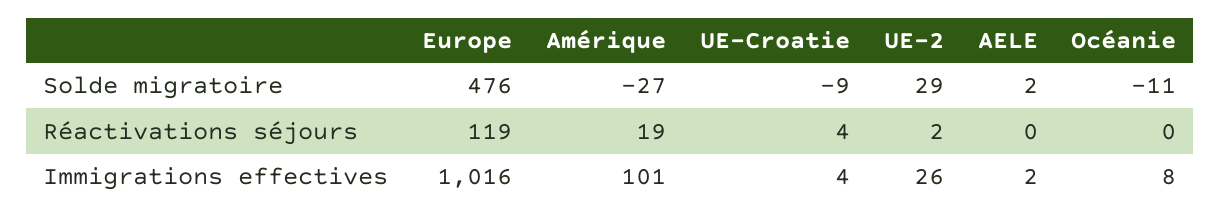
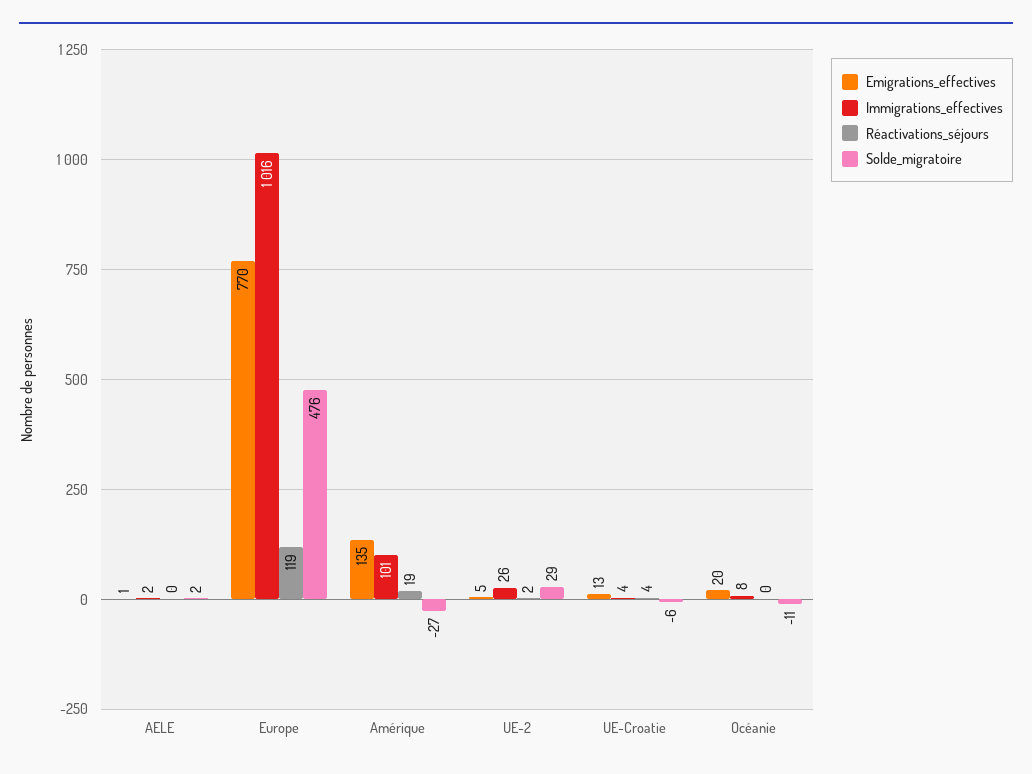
Solde migratoire, UE-Croatie: -9 -> -6
Emigrations_effectives, AELE: none -> 1
Emigrations_effectives, Europe: none -> 770
Emigrations_effectives, Amérique: none -> 135
Emigrations_effectives, UE-2: none -> 5
Emigrations_effectives, UE-Croatie: none -> 13
Emigrations_effectives, Océanie: none -> 20

